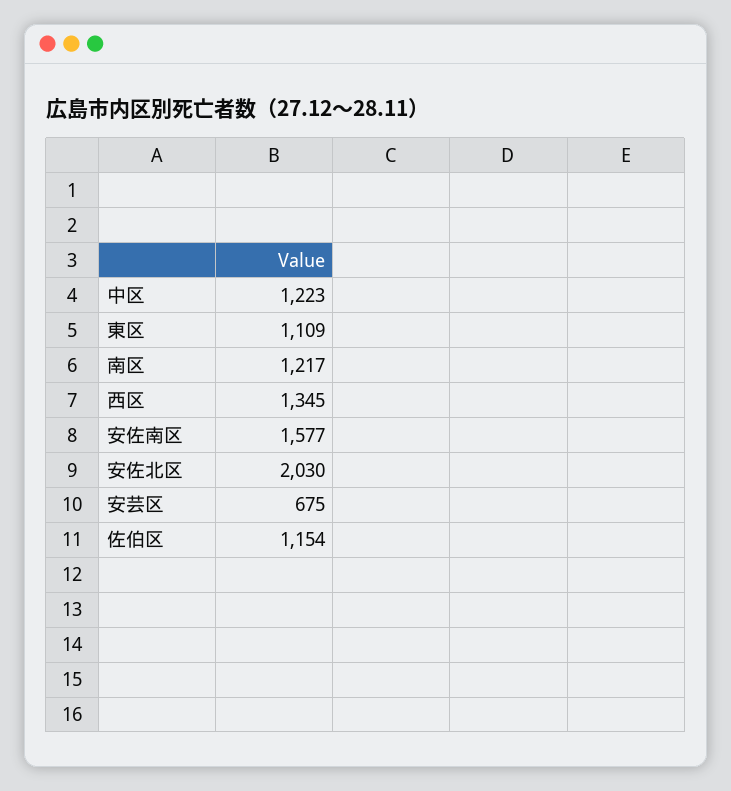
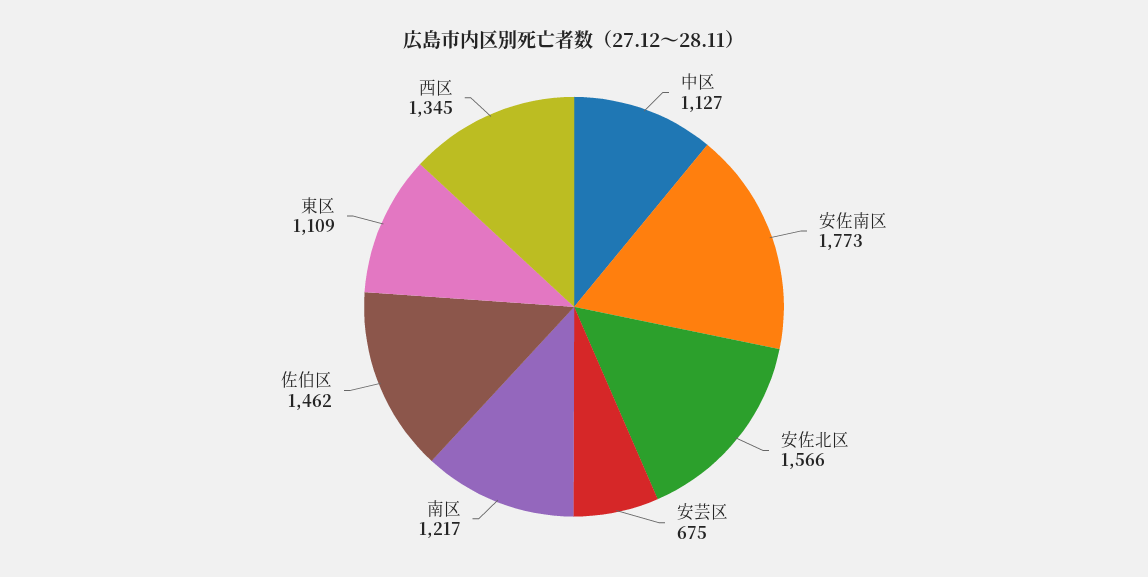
中区: 1223 -> 1127
安佐南区: 1577 -> 1773
安佐北区: 2030 -> 1566
佐伯区: 1154 -> 1462

